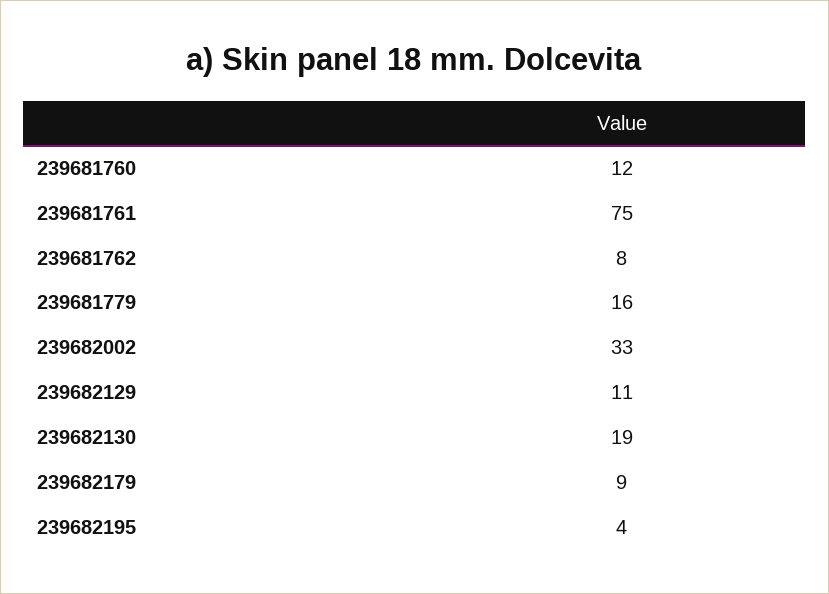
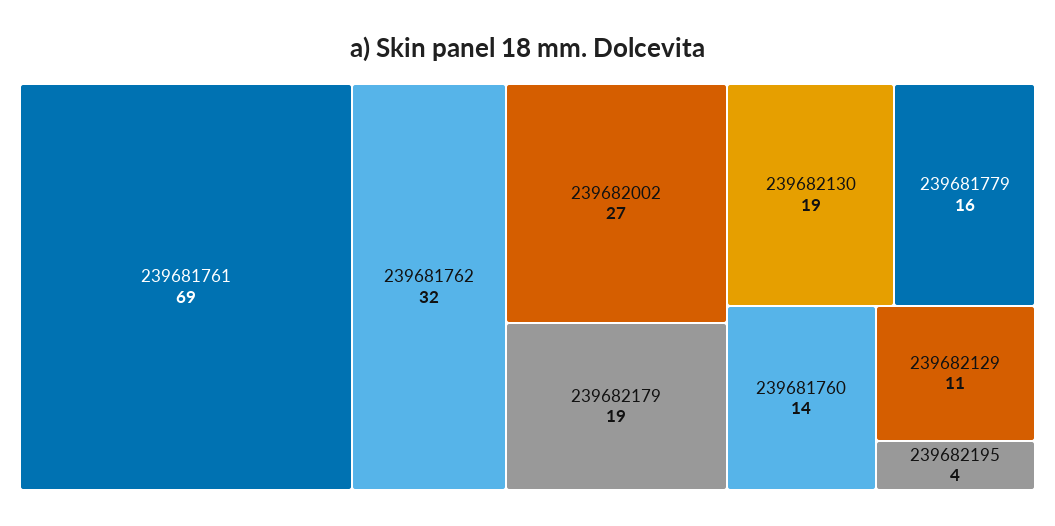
239681760: 12 -> 14
239681761: 75 -> 69
239681762: 8 -> 32
239682002: 33 -> 27
239682179: 9 -> 19

